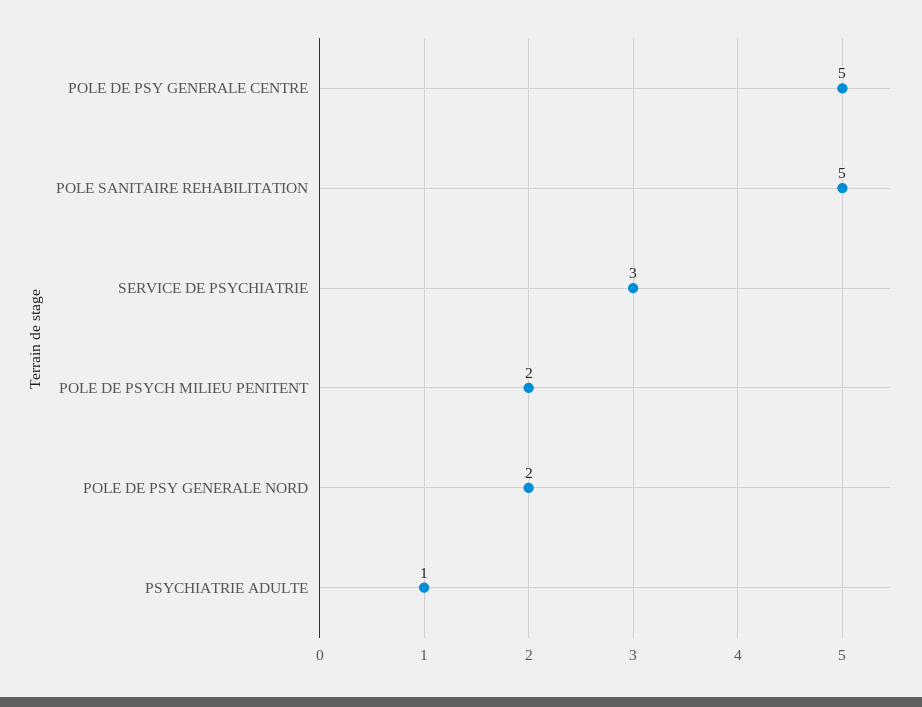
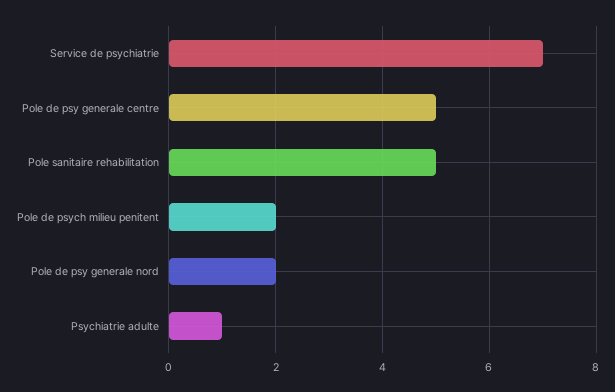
SERVICE DE PSYCHIATRIE: 3 -> 7

